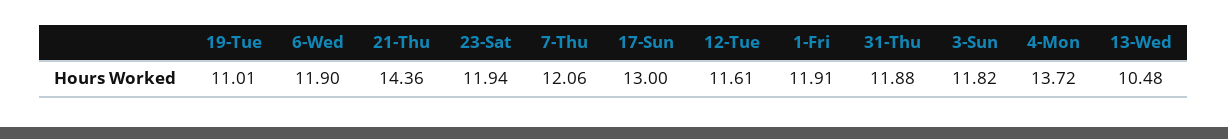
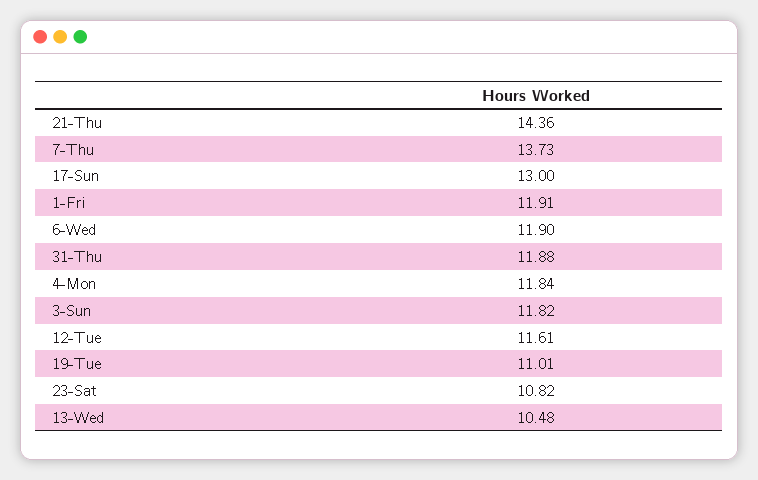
23-Sat: 11.94 -> 10.82
7-Thu: 12.06 -> 13.73
4-Mon: 13.72 -> 11.84

